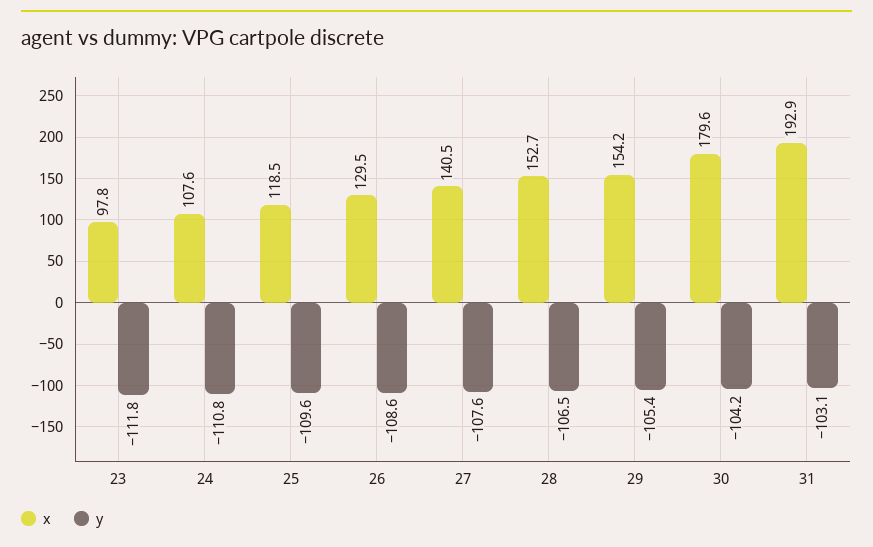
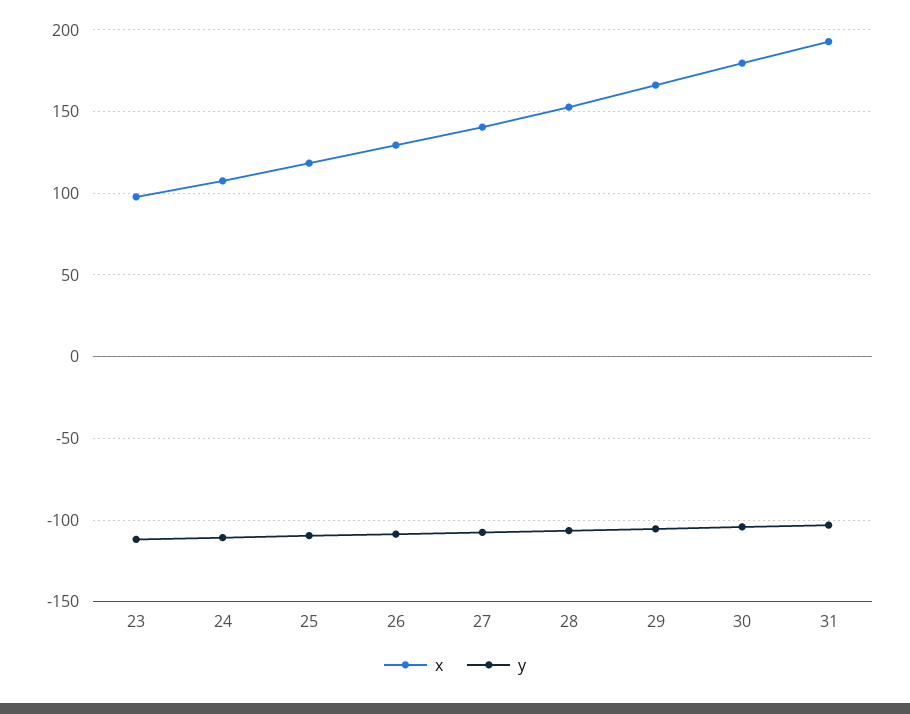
x, 29: 154.2 -> 165

